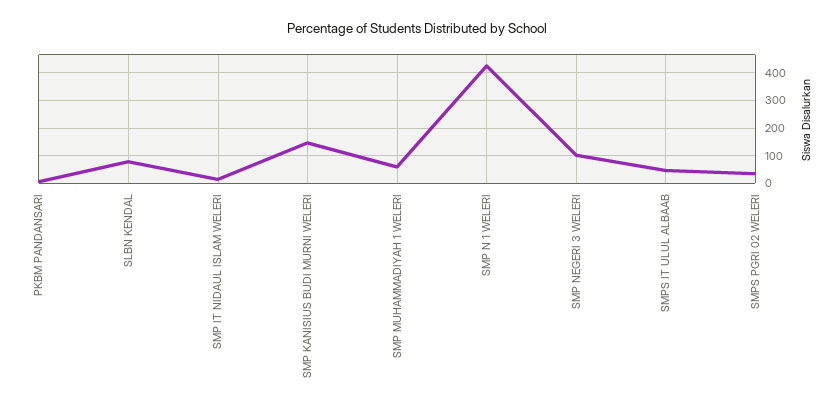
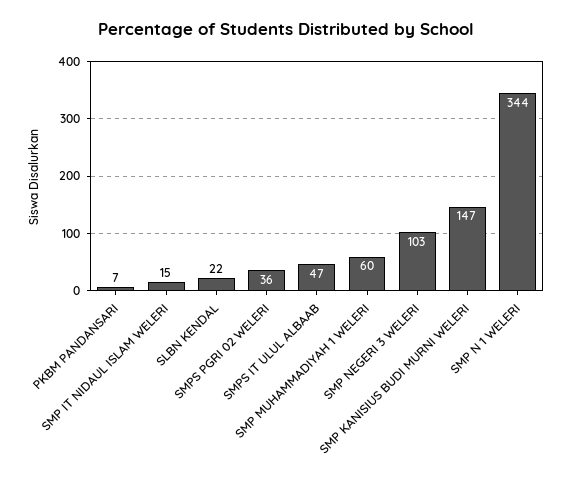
SLBN KENDAL: 75 -> 22
SMP N 1 WELERI: 425 -> 344

